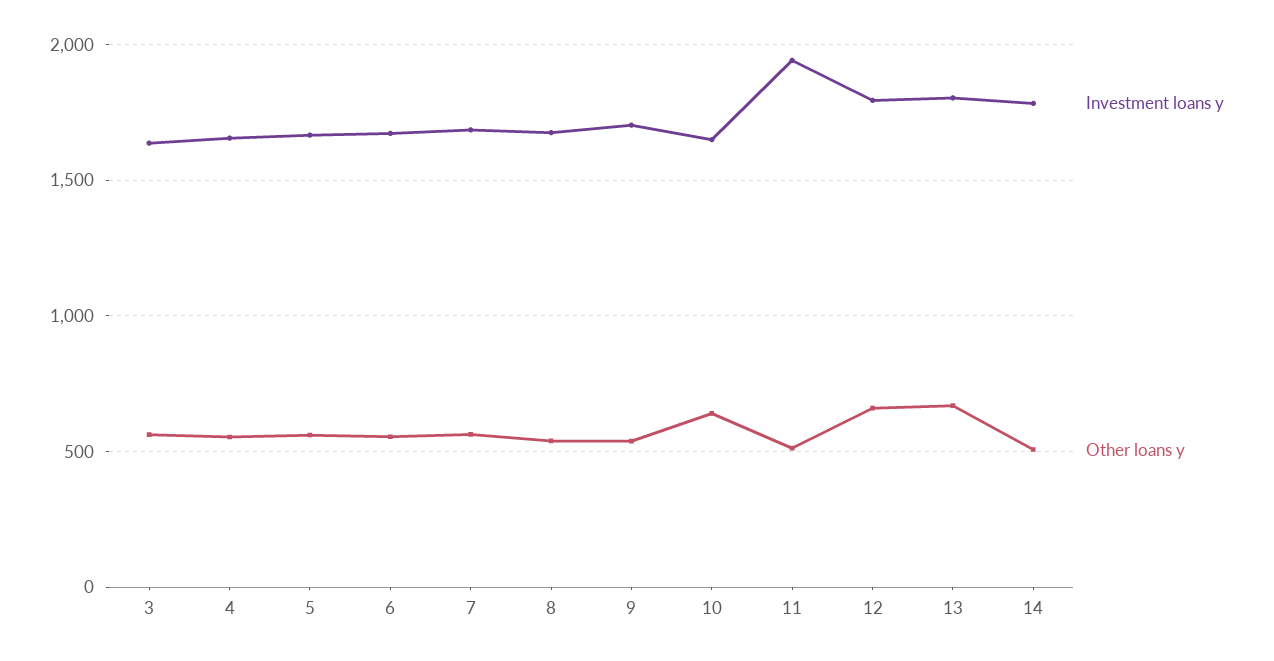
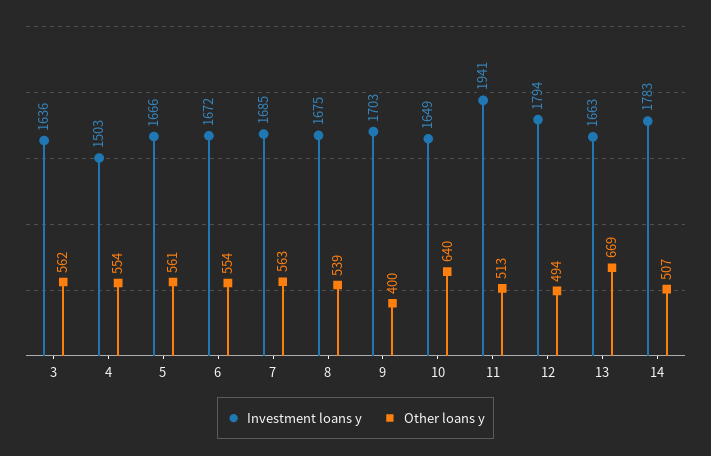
Investment loans y, 4: 1650 -> 1503
Other loans y, 9: 550 -> 400
Other loans y, 12: 650 -> 494
Investment loans y, 13: 1800 -> 1663

